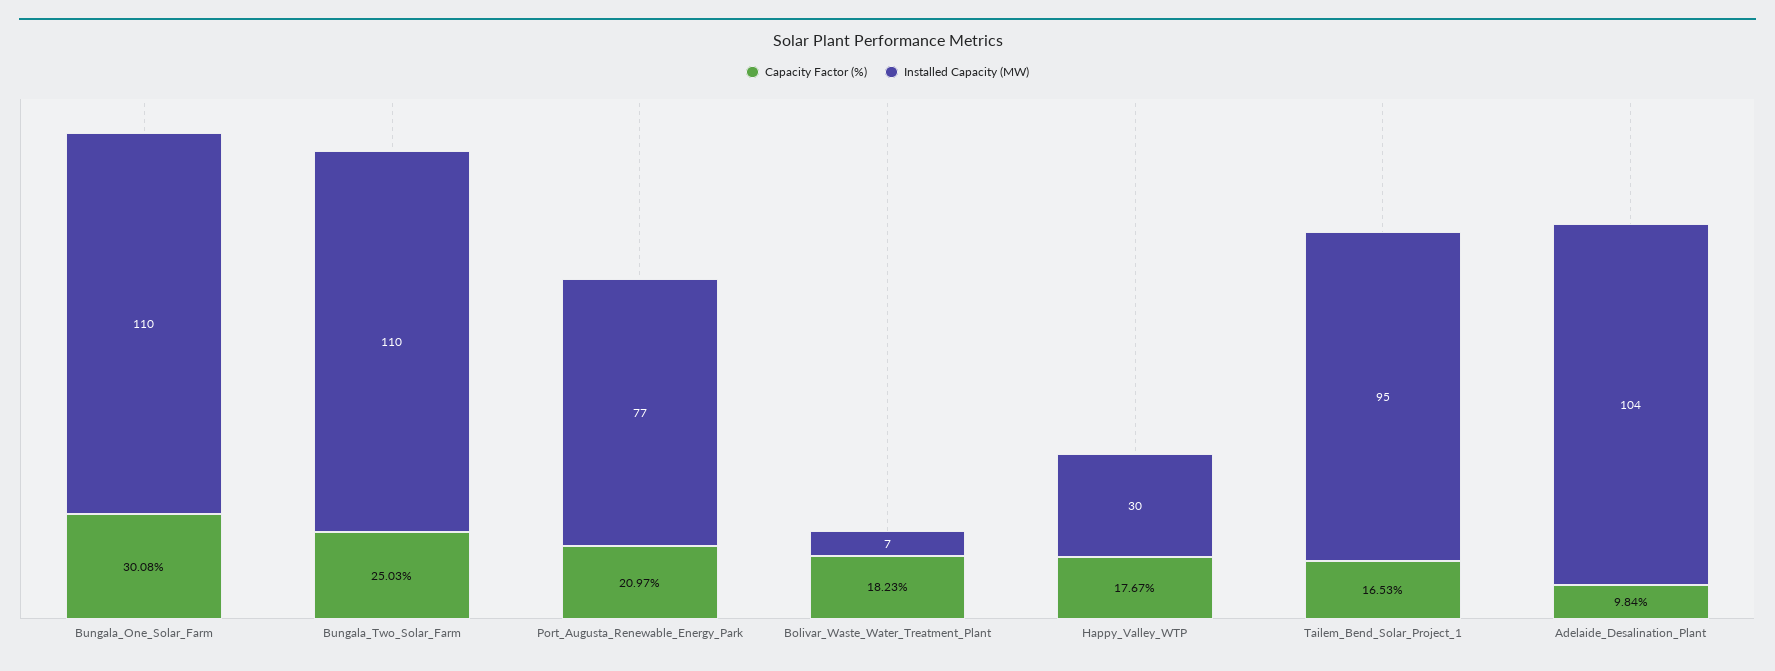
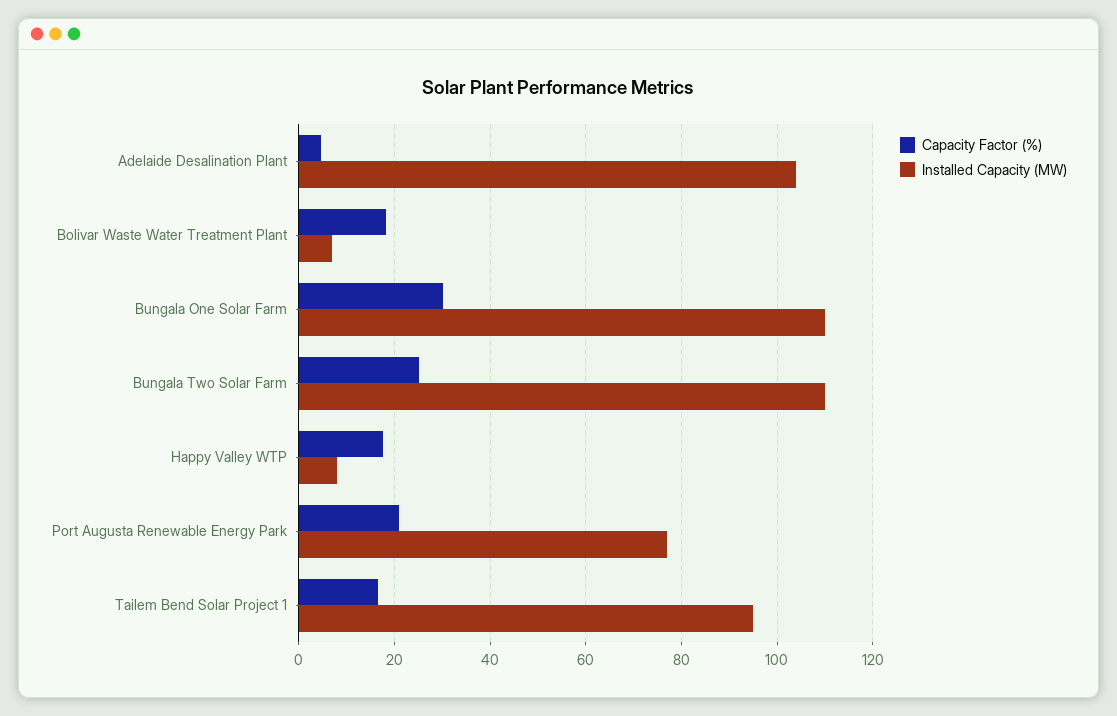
Installed Capacity (MW), Happy_Valley_WTP: 30 -> 8
Capacity Factor (%), Adelaide_Desalination_Plant: 9.84 -> 4

